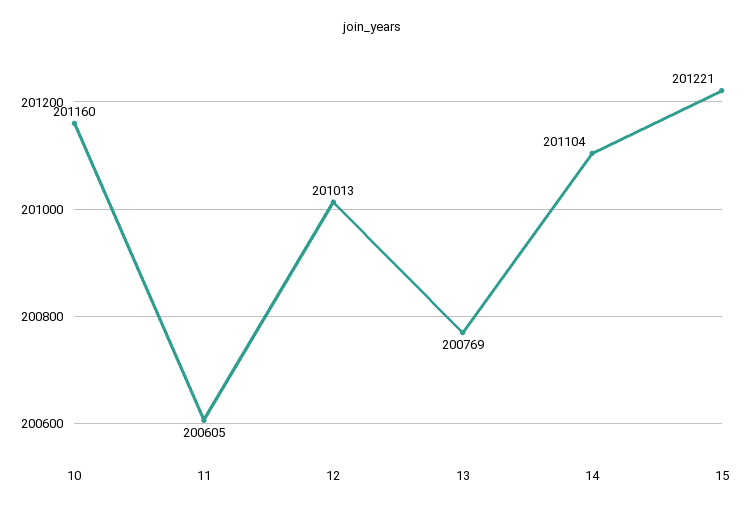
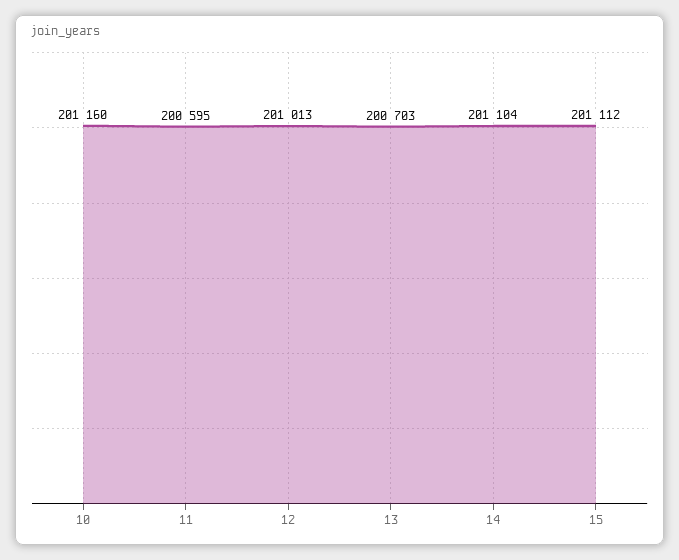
11: 200605 -> 200595
13: 200769 -> 200703
15: 201221 -> 201112

